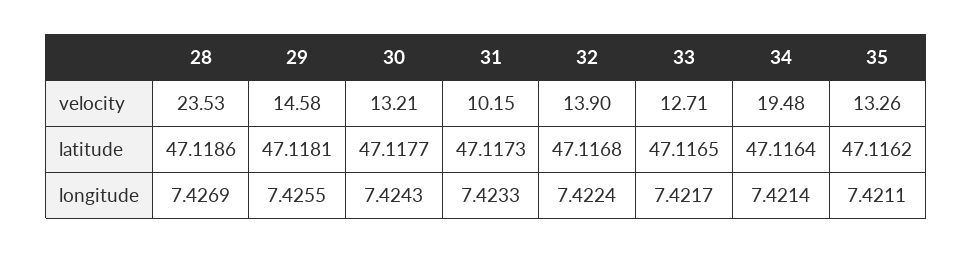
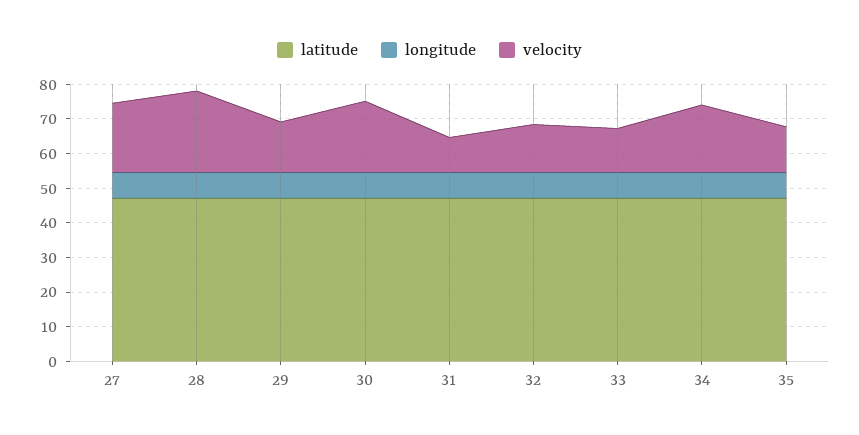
velocity, 30: 13.21 -> 20
latitude, 27: none -> 47.5
longitude, 27: none -> 7.5
velocity, 27: none -> 20

